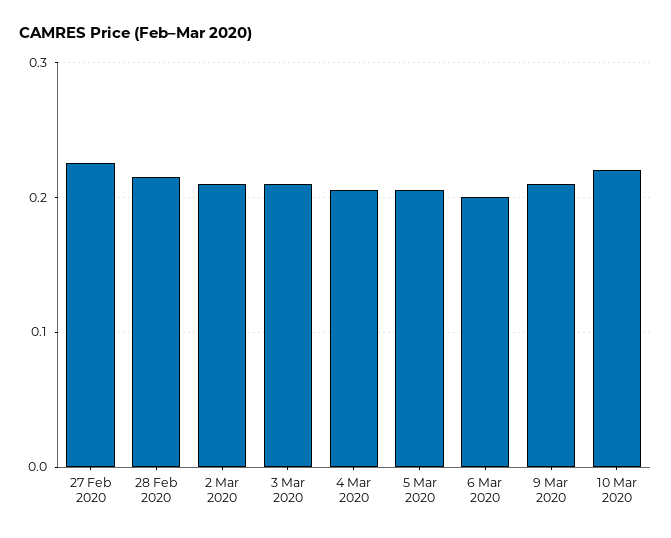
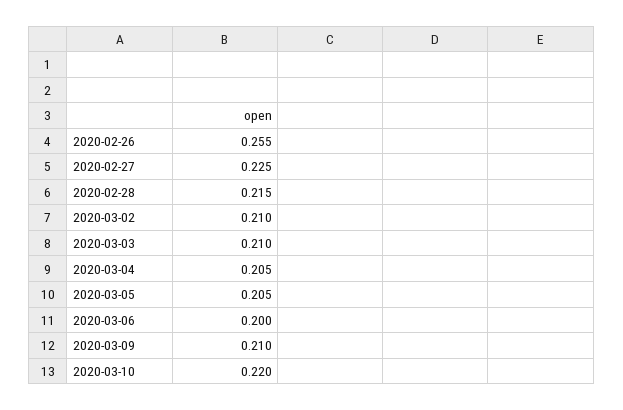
2020-02-26: none -> 0.255

